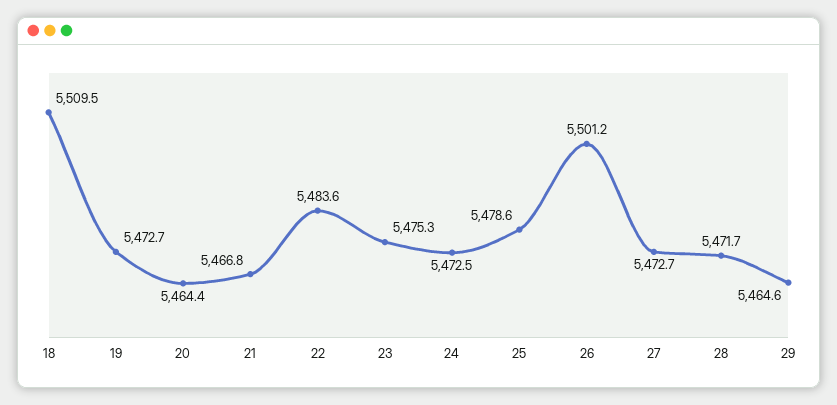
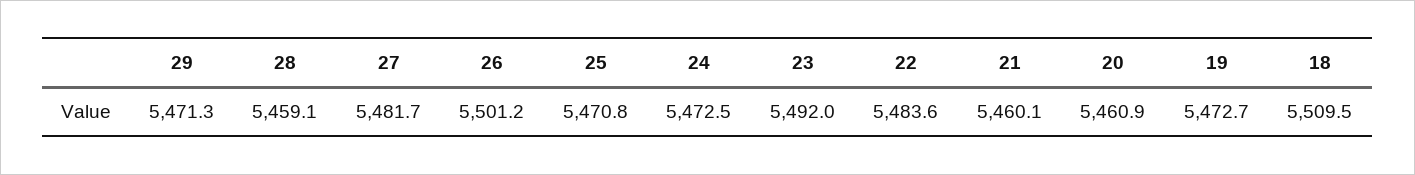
20: 5464.4 -> 5460.9
21: 5466.8 -> 5460.1
23: 5475.3 -> 5492
25: 5478.6 -> 5470.8
27: 5472.7 -> 5481.7
28: 5471.7 -> 5459.1
29: 5464.6 -> 5471.3

